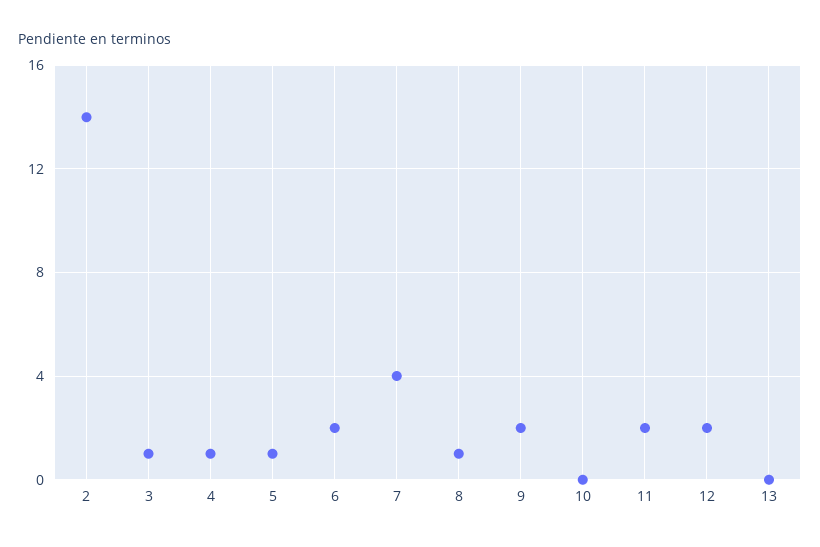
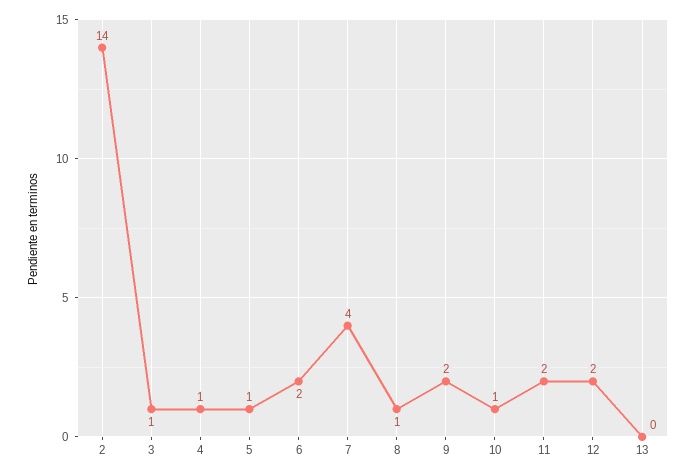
10: 0 -> 1

